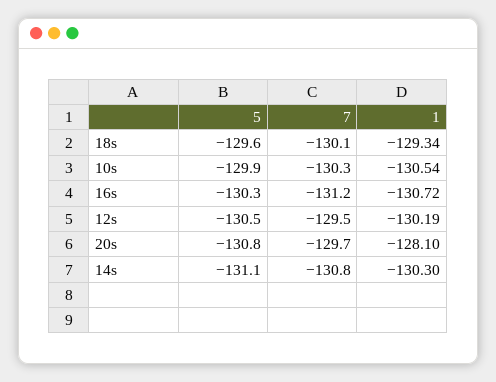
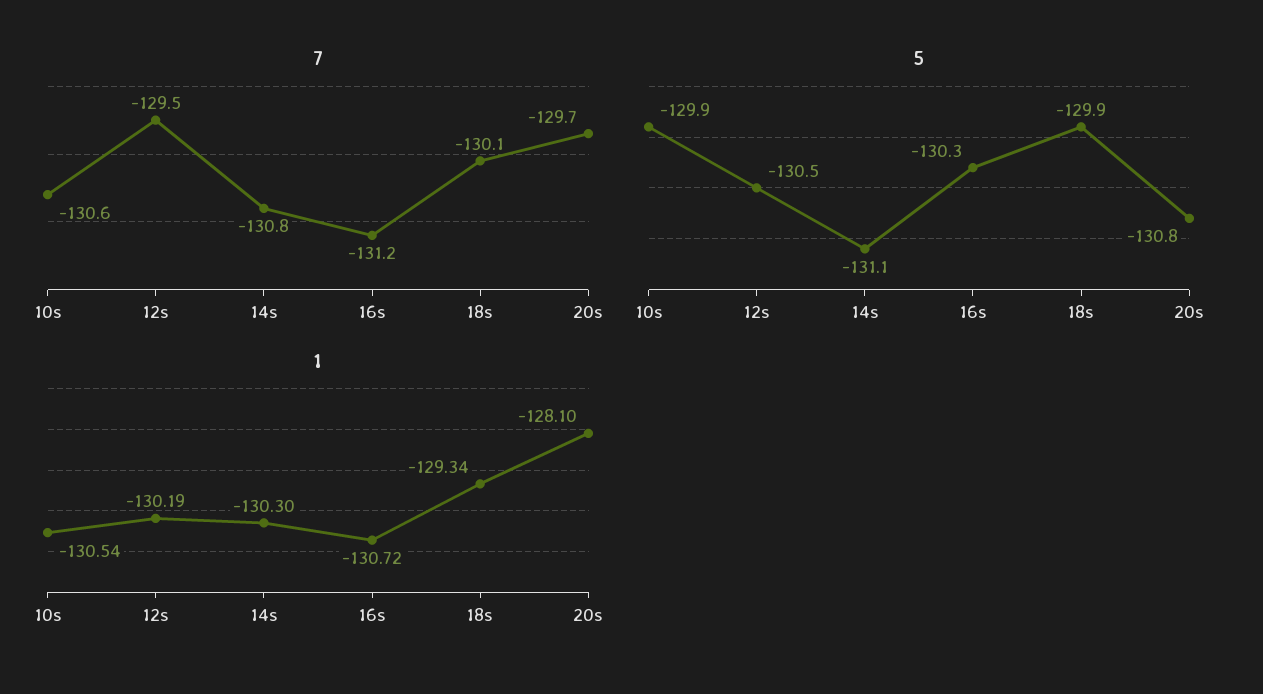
5, 18s: -129.6 -> -129.9
7, 10s: -130.3 -> -130.6

